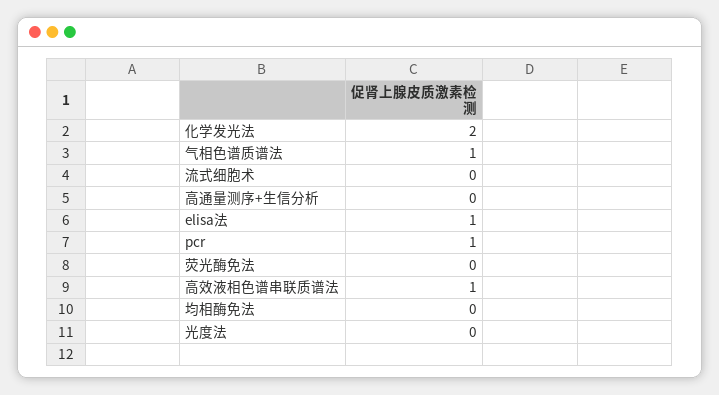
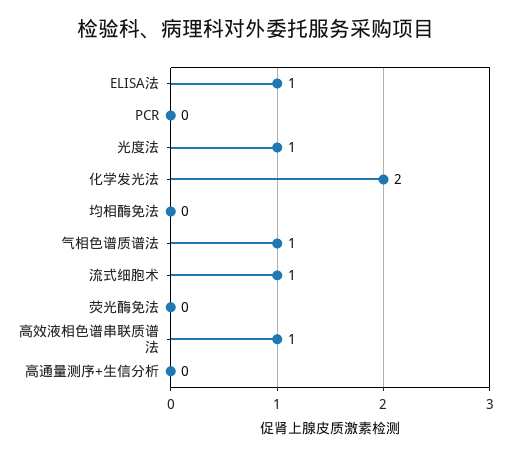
流式细胞术: 0 -> 1
pcr: 1 -> 0
光度法: 0 -> 1

